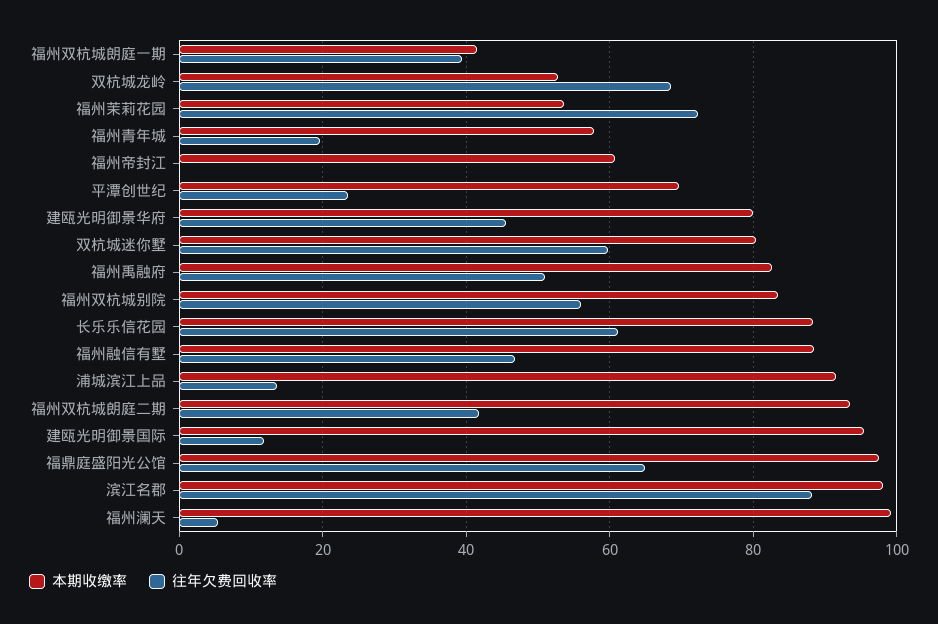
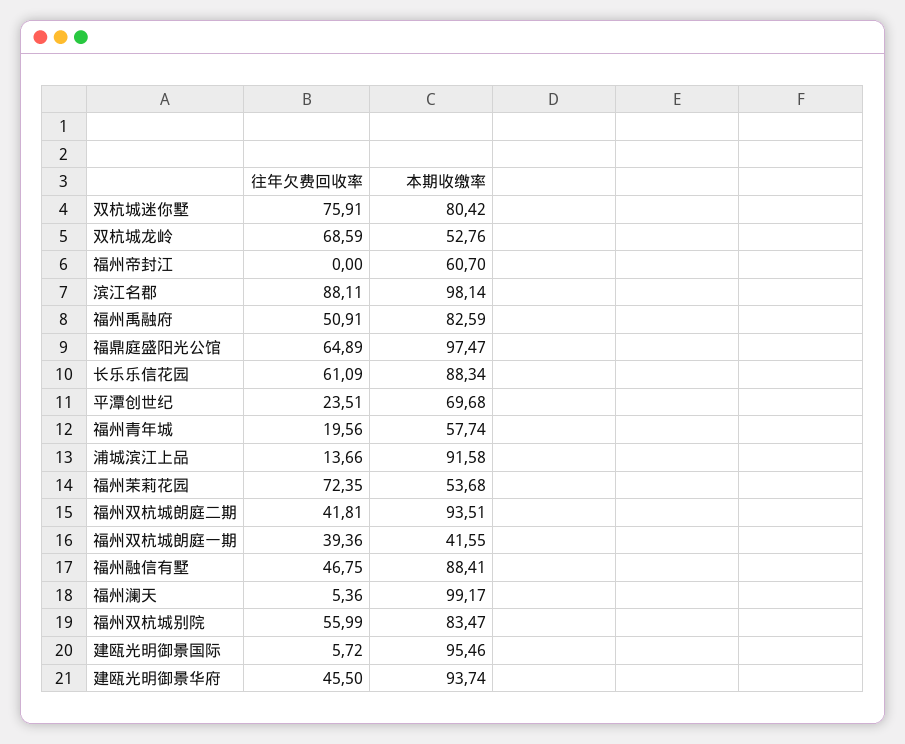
本期收缴率, 建瓯光明御景华府: 80 -> 93.74
往年欠费回收率, 双杭城迷你墅: 60 -> 75.91
往年欠费回收率, 建瓯光明御景国际: 12 -> 5.72

